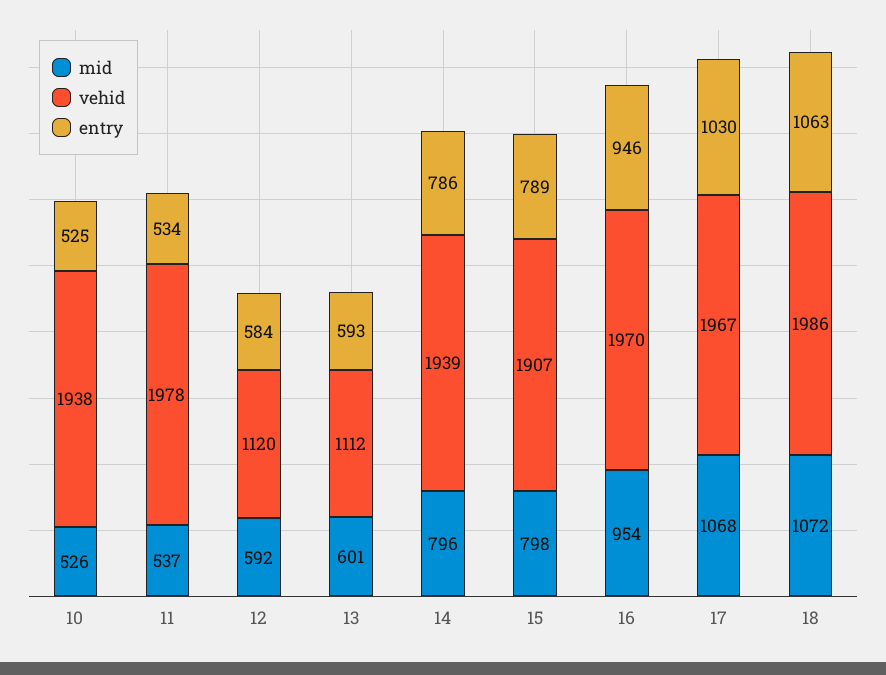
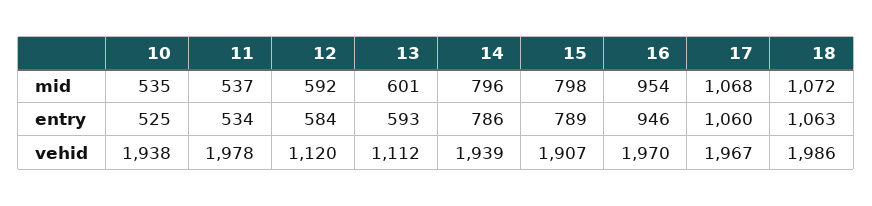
mid, 10: 526 -> 535
entry, 17: 1030 -> 1060

